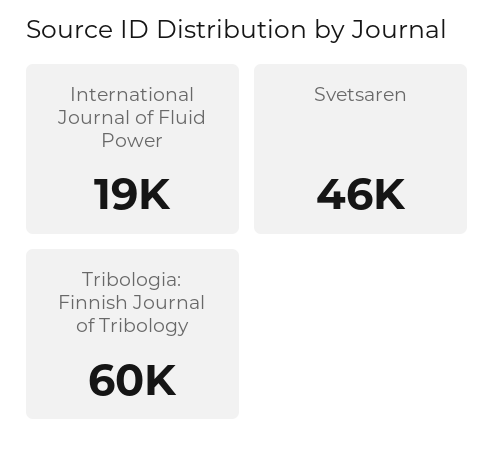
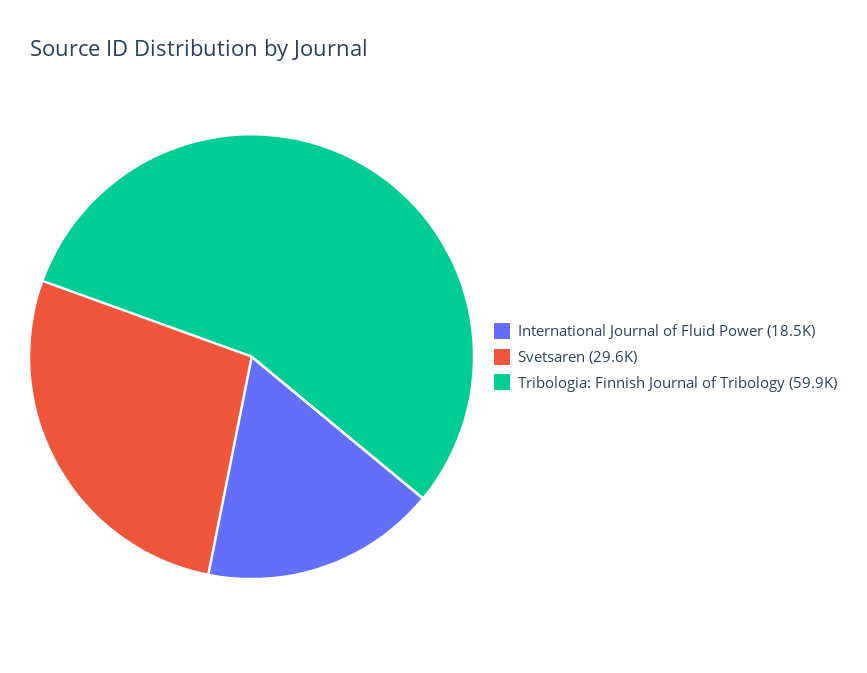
Svetsaren: 46000 -> 29600

